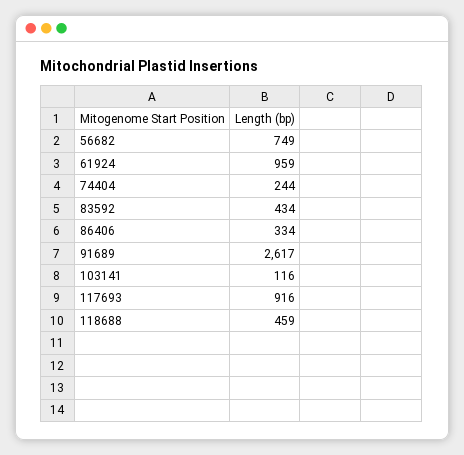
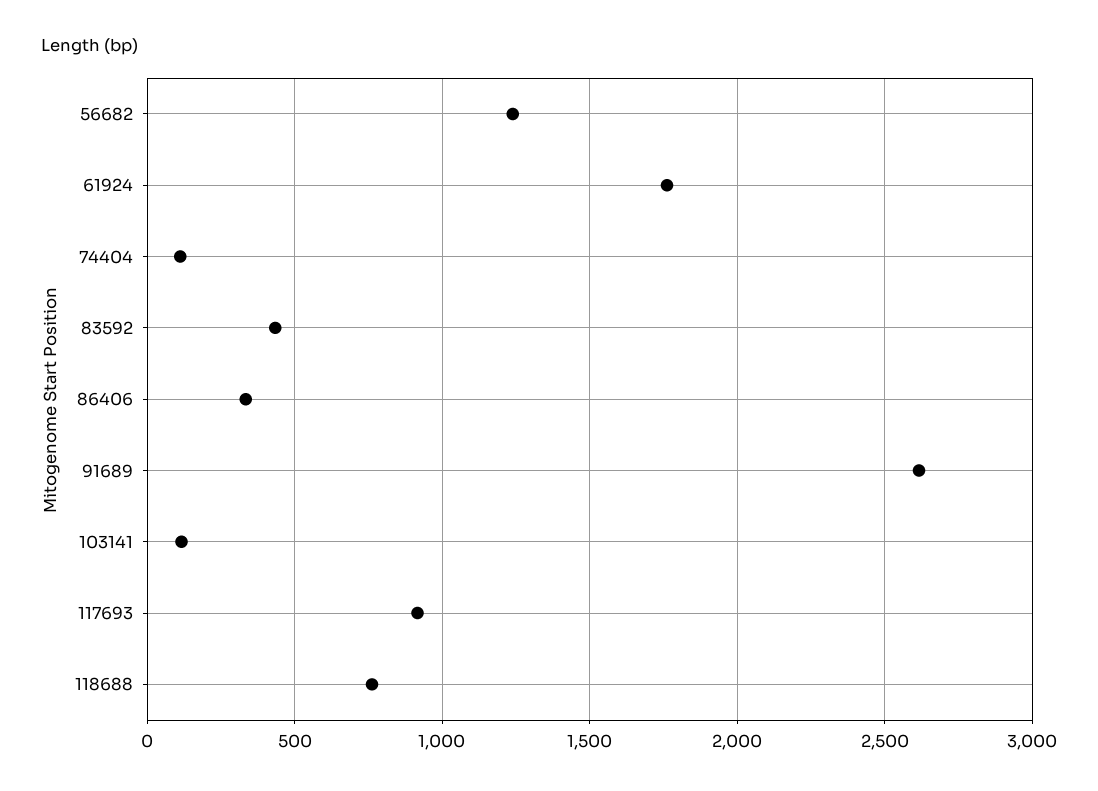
56682: 749 -> 1250
61924: 959 -> 1750
74404: 244 -> 100
118688: 459 -> 750

